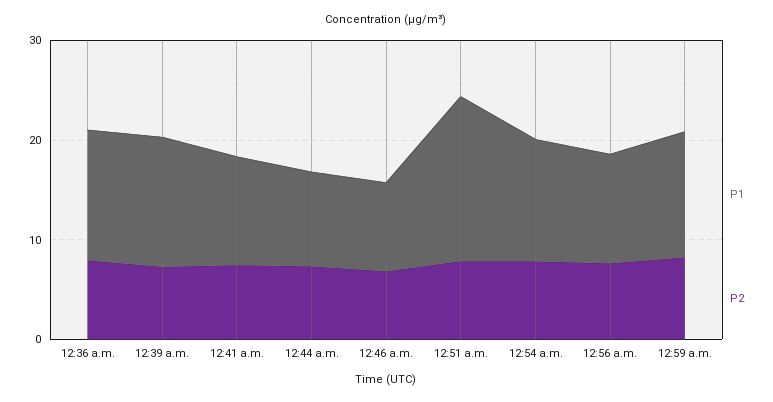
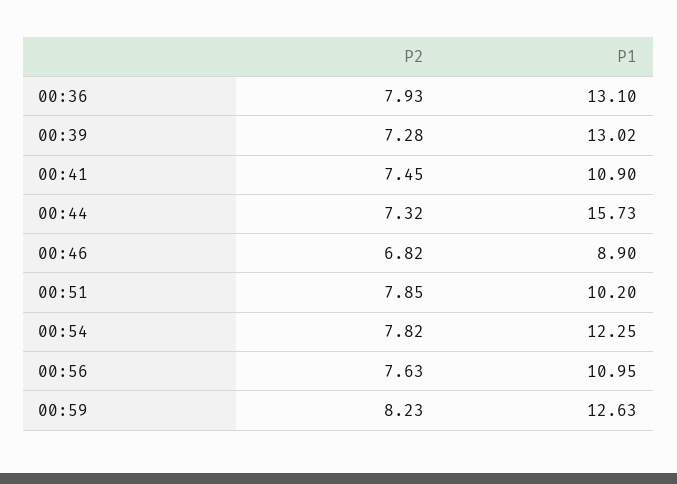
P1, 12:44 a.m.: 10 -> 15.73
P1, 12:51 a.m.: 16 -> 10.2

